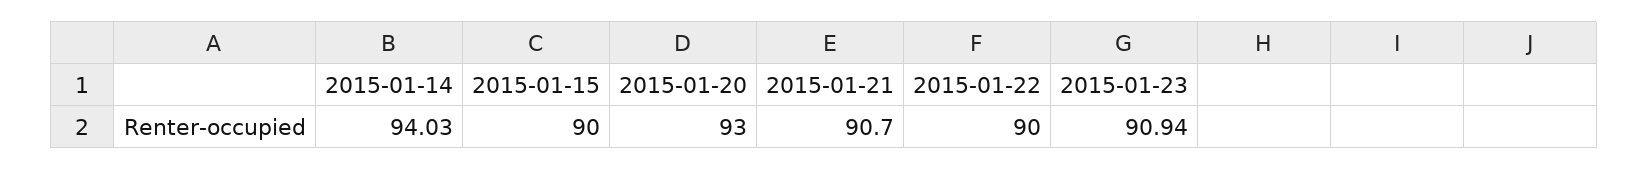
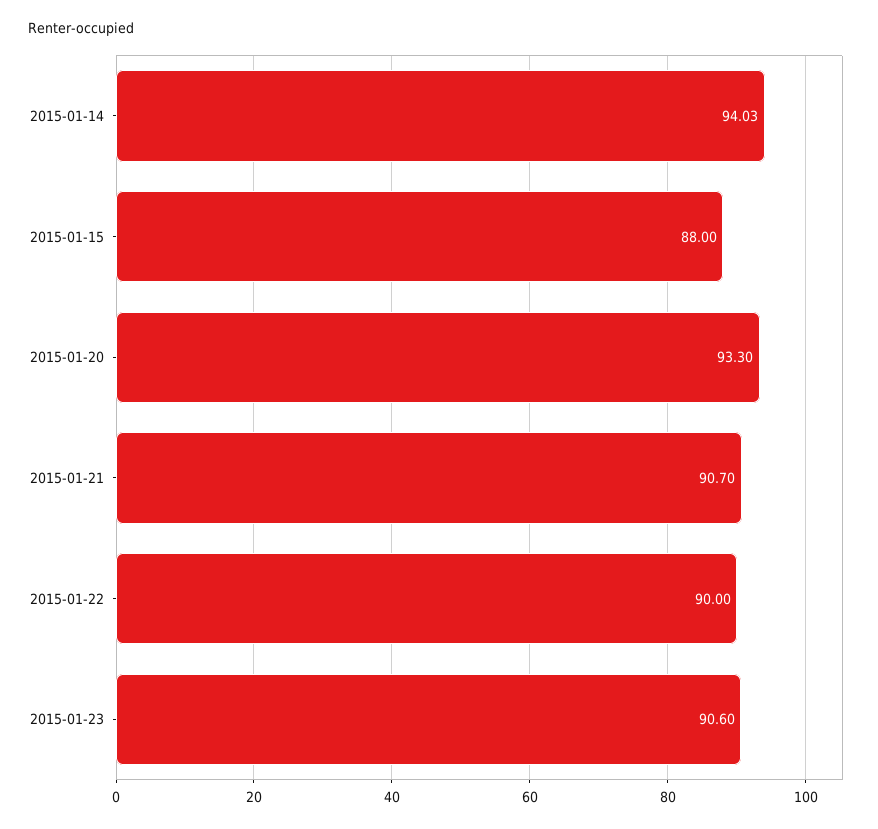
2015-01-15: 90 -> 88
2015-01-20: 93 -> 93.3
2015-01-23: 90.94 -> 90.6

